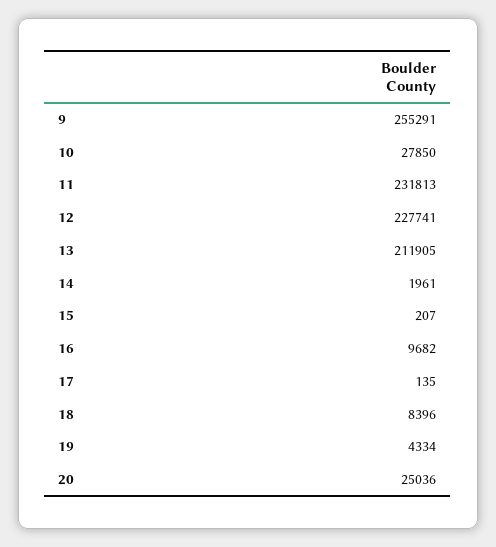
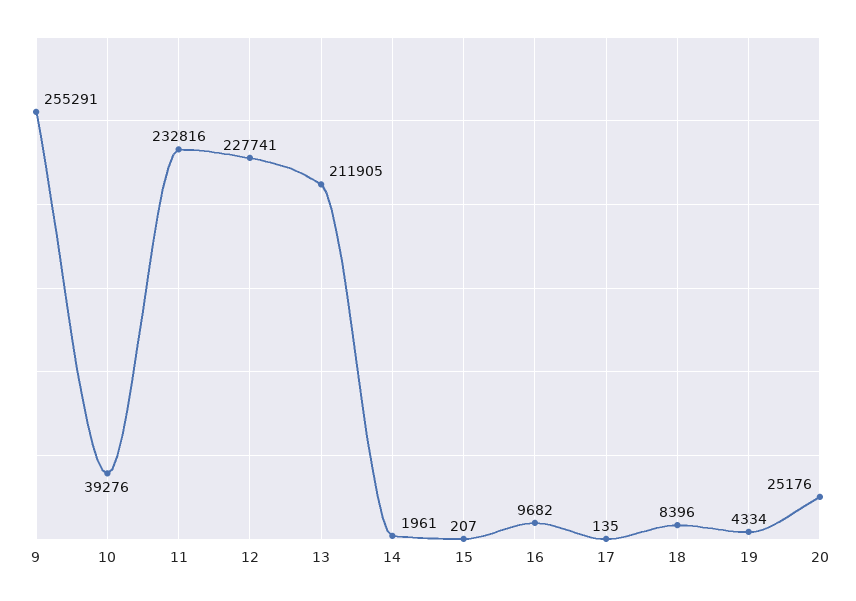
10: 27850 -> 39276
11: 231813 -> 232816
20: 25036 -> 25176

